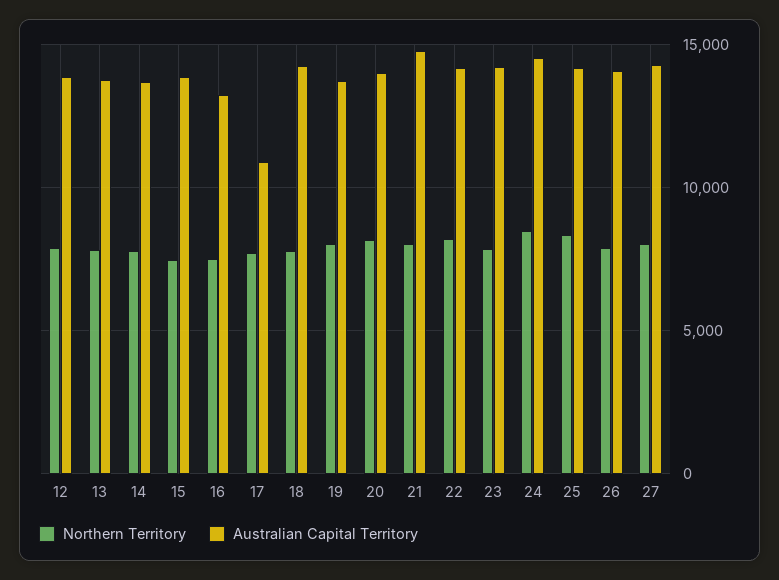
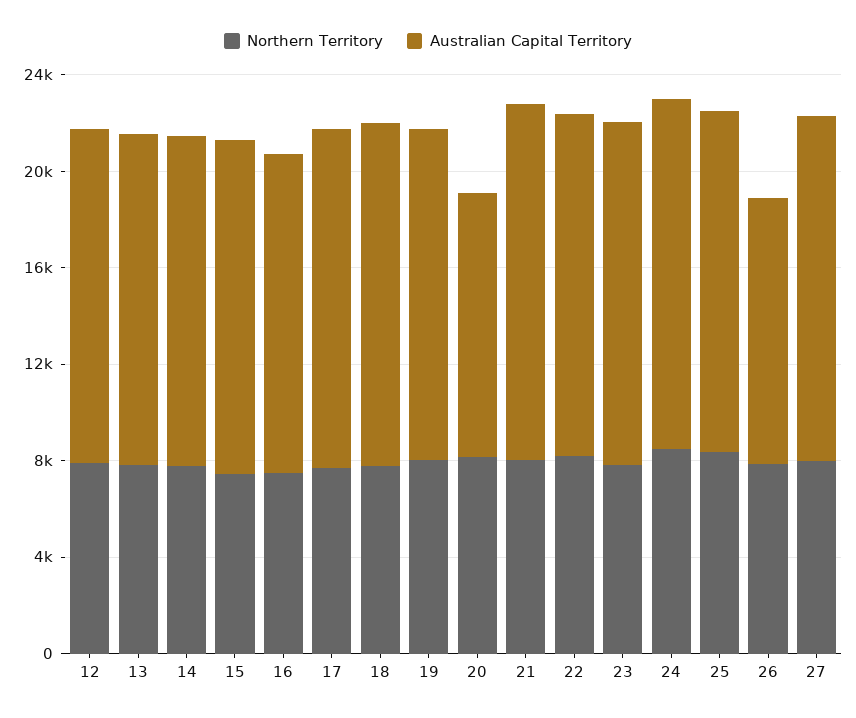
Australian Capital Territory, 17: 11000 -> 14000
Australian Capital Territory, 20: 14000 -> 11000
Australian Capital Territory, 26: 14000 -> 11000

